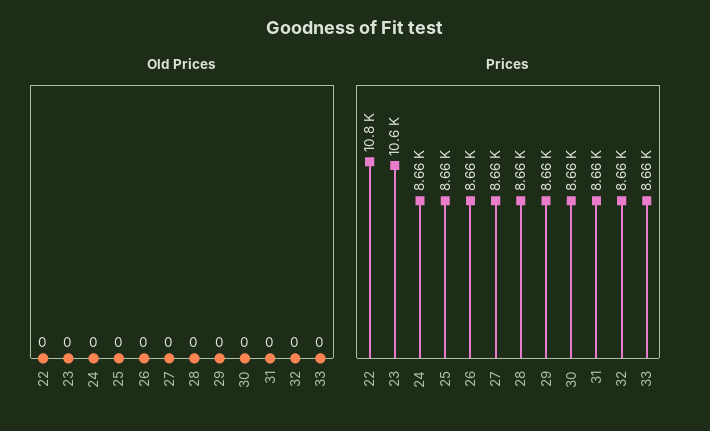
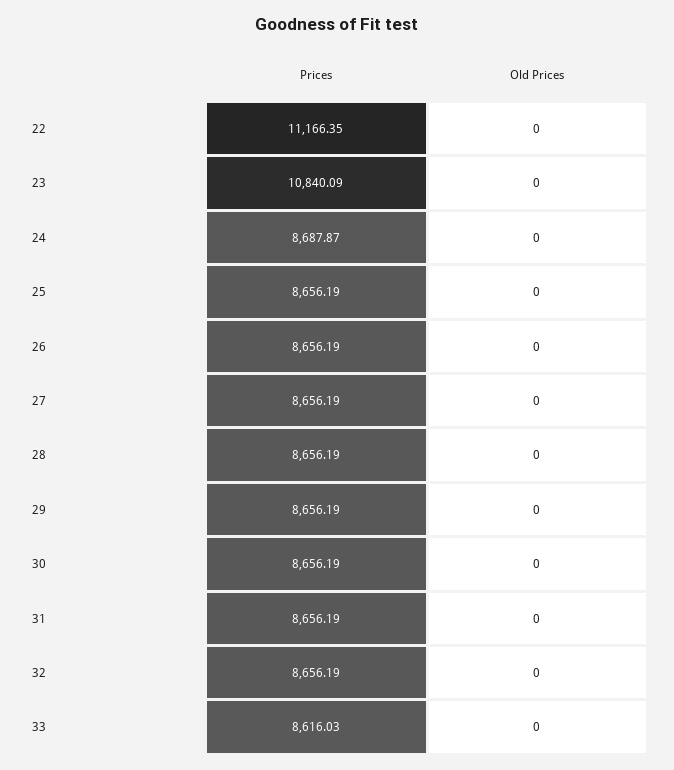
Prices, 22: 10800 -> 11166.35
Prices, 23: 10600 -> 10840.09
Prices, 24: 8660 -> 8687.87
Prices, 33: 8660 -> 8616.03

